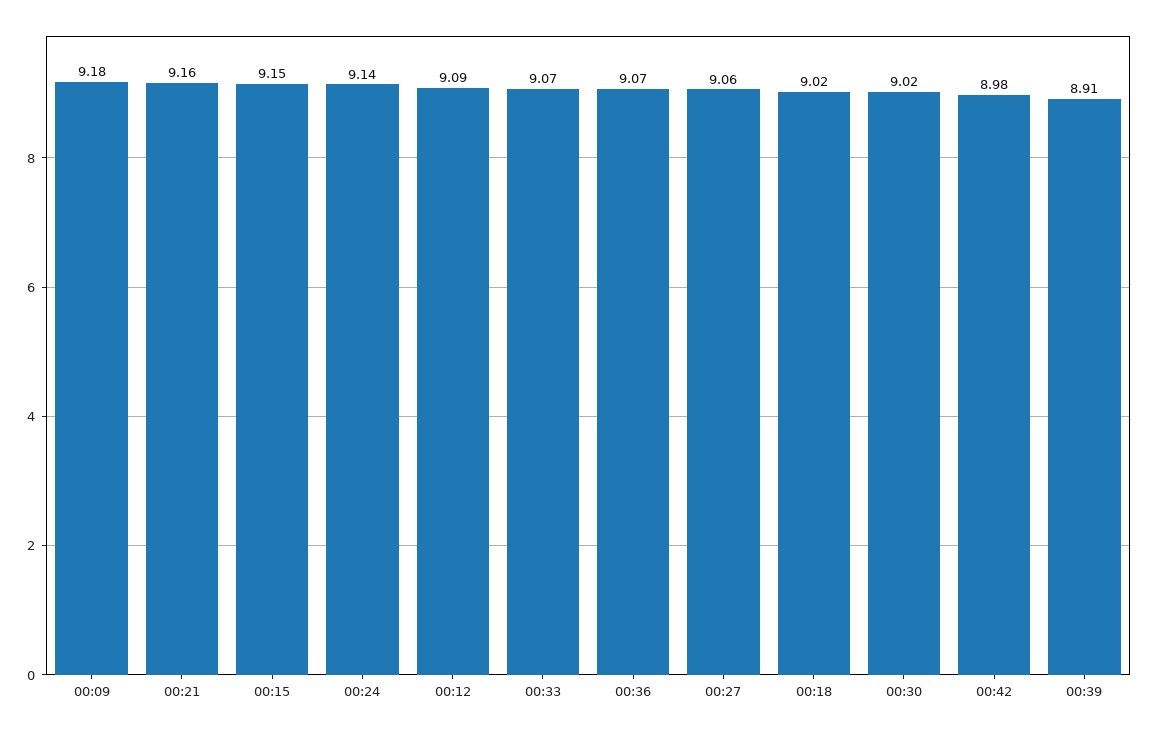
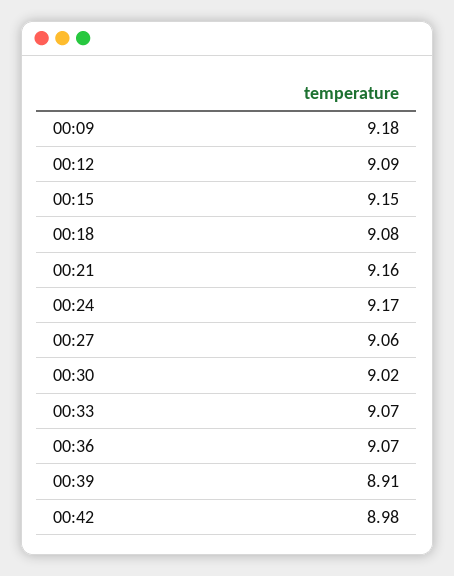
00:24: 9.14 -> 9.17
00:18: 9.02 -> 9.08

